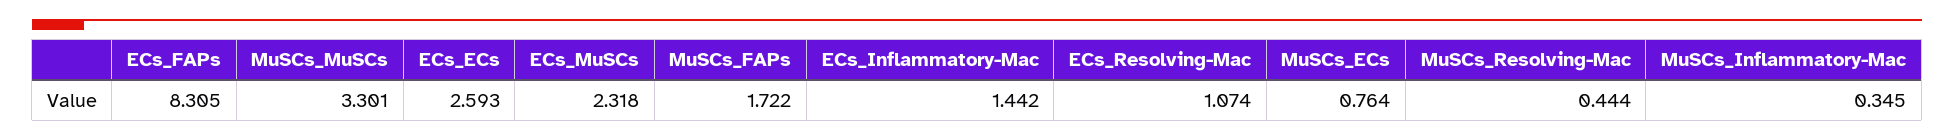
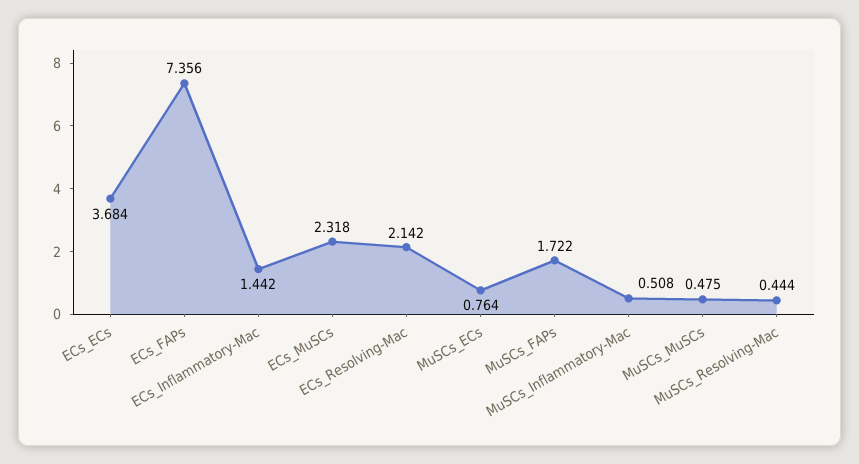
ECs_FAPs: 8.305 -> 7.356
MuSCs_MuSCs: 3.301 -> 0.475
ECs_ECs: 2.593 -> 3.684
ECs_Resolving-Mac: 1.074 -> 2.142
MuSCs_Inflammatory-Mac: 0.345 -> 0.508

